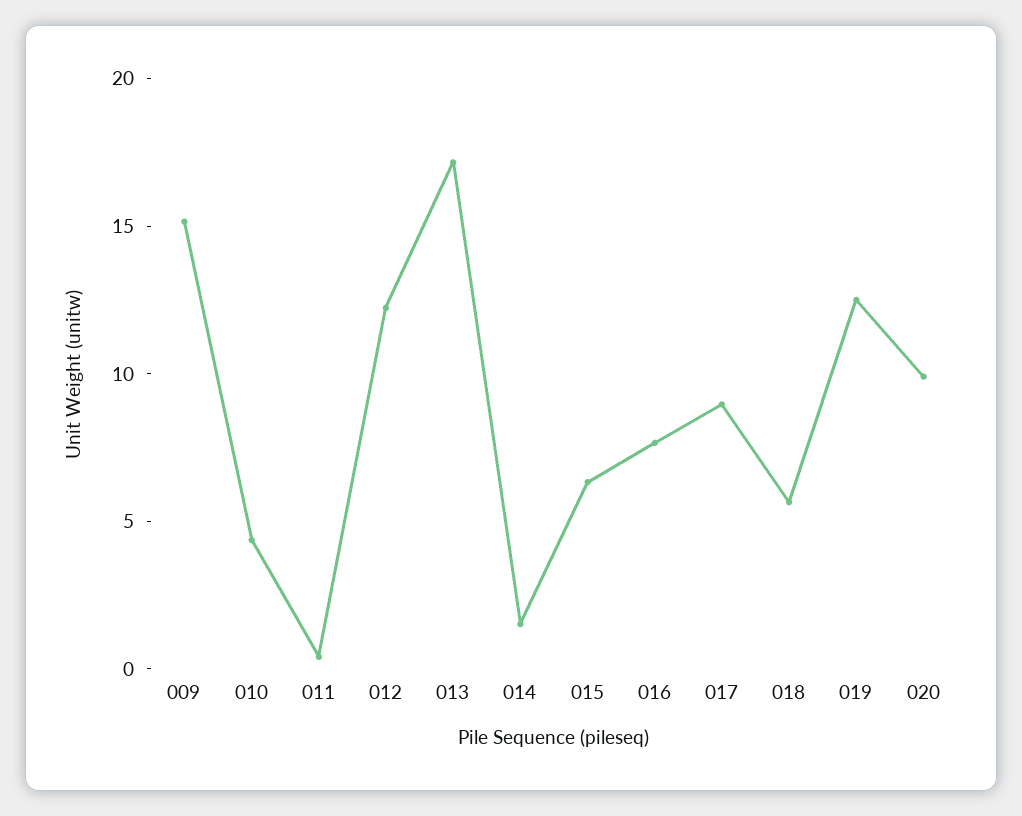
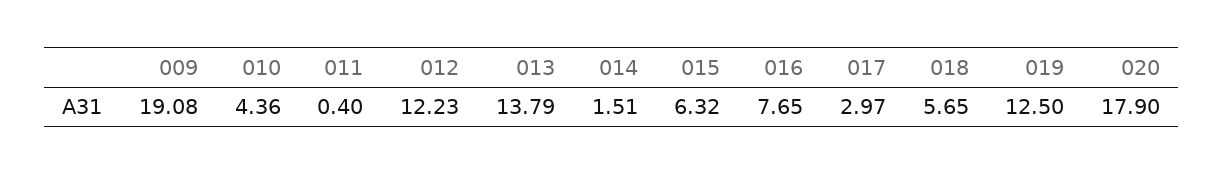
009: 15 -> 19.08
013: 17 -> 13.79
017: 9 -> 2.97
020: 10 -> 17.9

